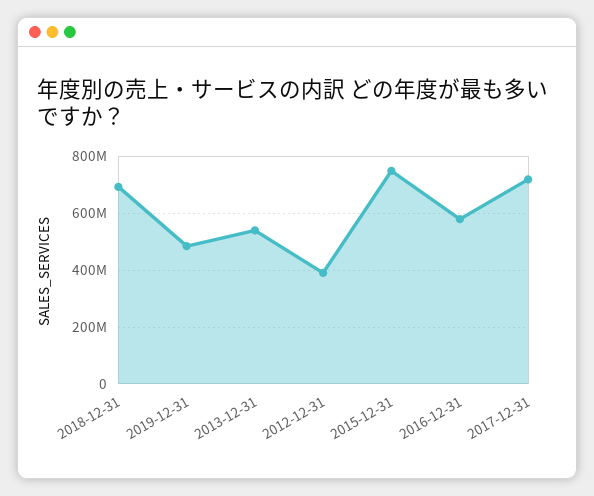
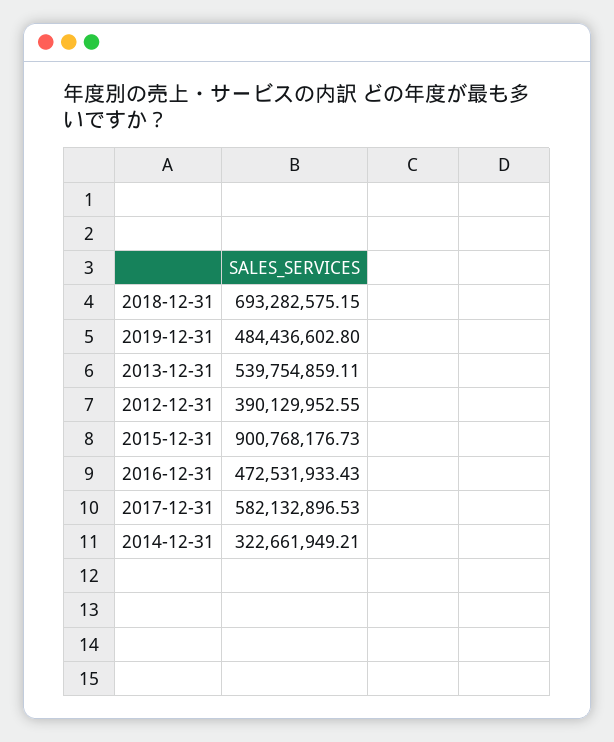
2015-12-31: 750000000 -> 900768176.73
2016-12-31: 575000000 -> 472531933.43
2017-12-31: 725000000 -> 582132896.53
2014-12-31: none -> 322661949.21

